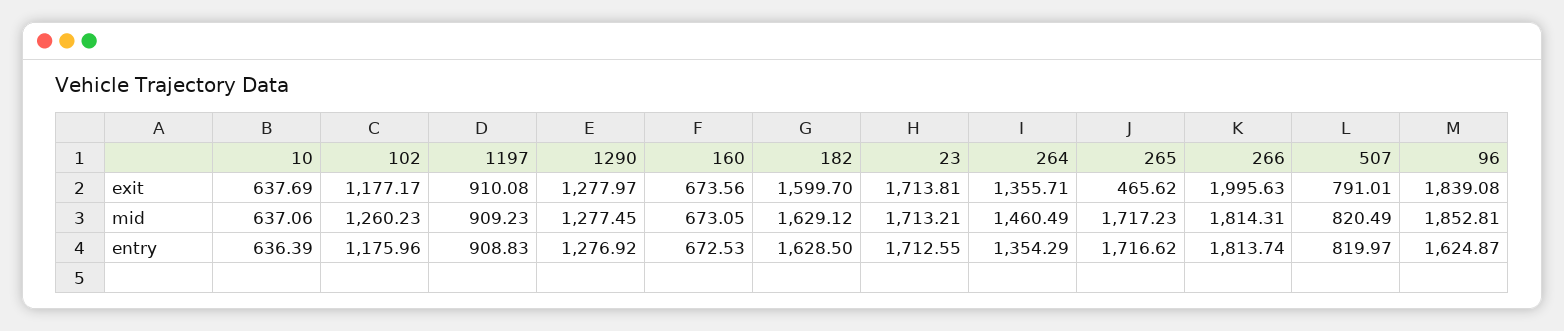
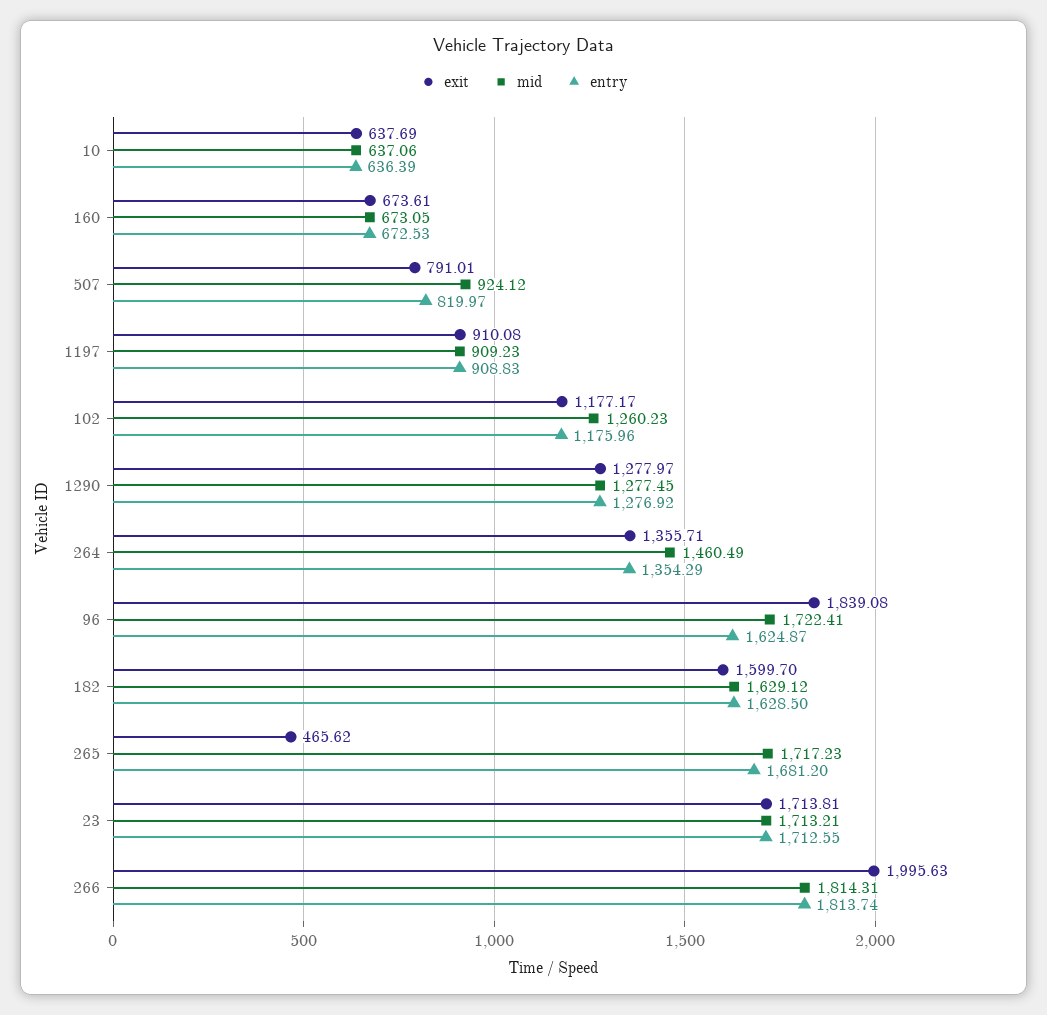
exit, 160: 673.56 -> 673.61
mid, 507: 820.49 -> 924.12
mid, 96: 1852.81 -> 1722.41
entry, 265: 1716.62 -> 1681.2

